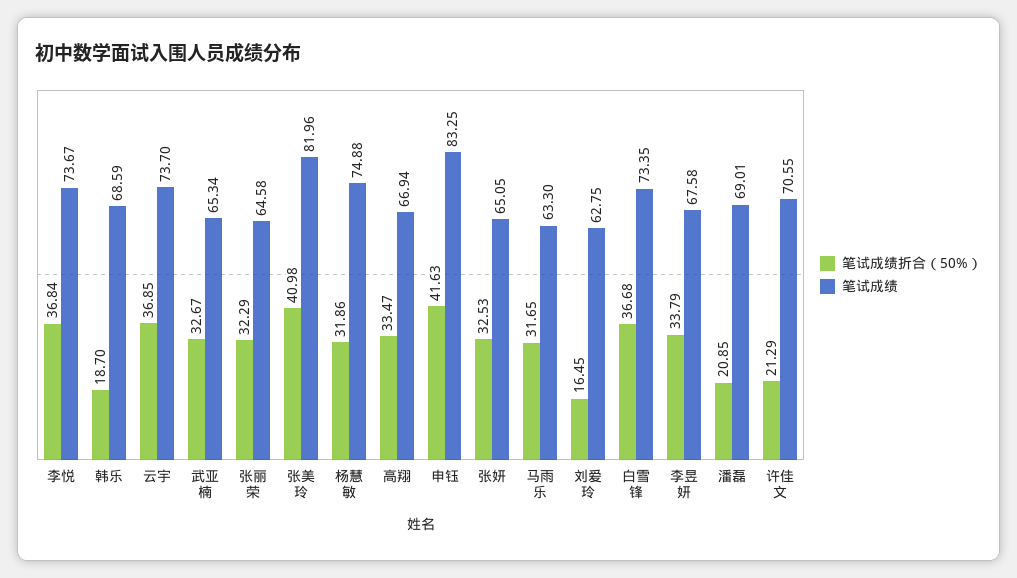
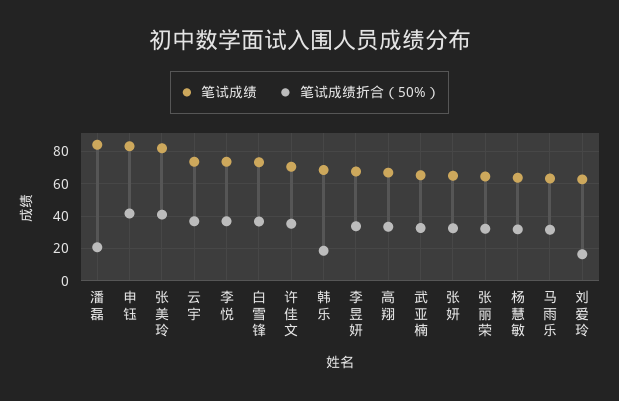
笔试成绩, 杨慧敏: 74.88 -> 65
笔试成绩, 潘磊: 69.01 -> 85
笔试成绩折合（50%）, 许佳文: 21.29 -> 35

